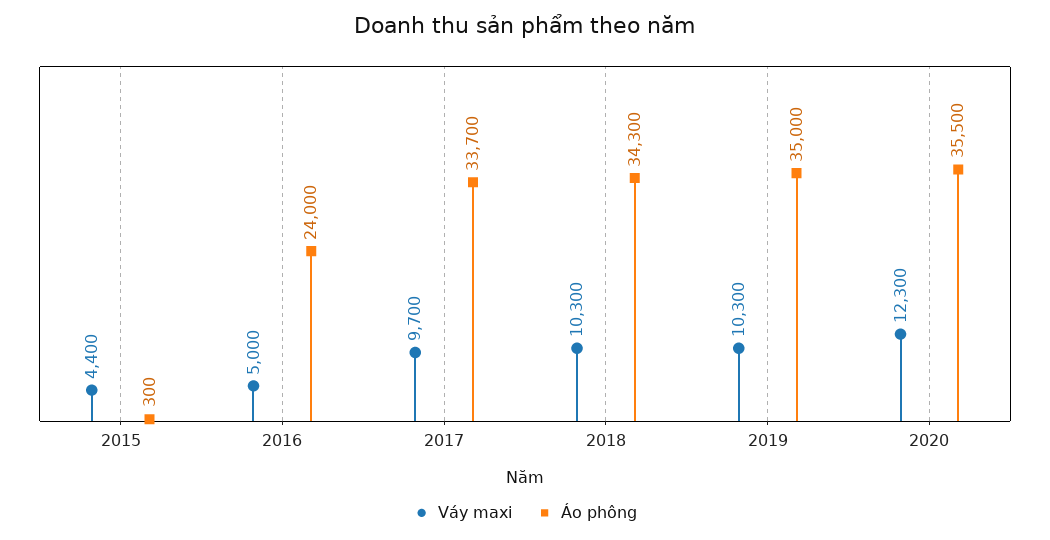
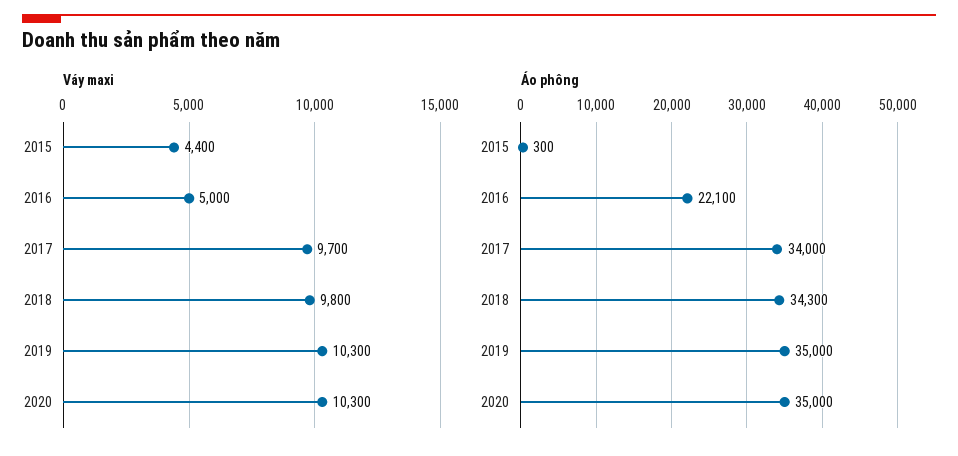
Áo phông, 2016: 24000 -> 22100
Áo phông, 2017: 33700 -> 34000
Váy maxi, 2018: 10300 -> 9800
Váy maxi, 2020: 12300 -> 10300
Áo phông, 2020: 35500 -> 35000

